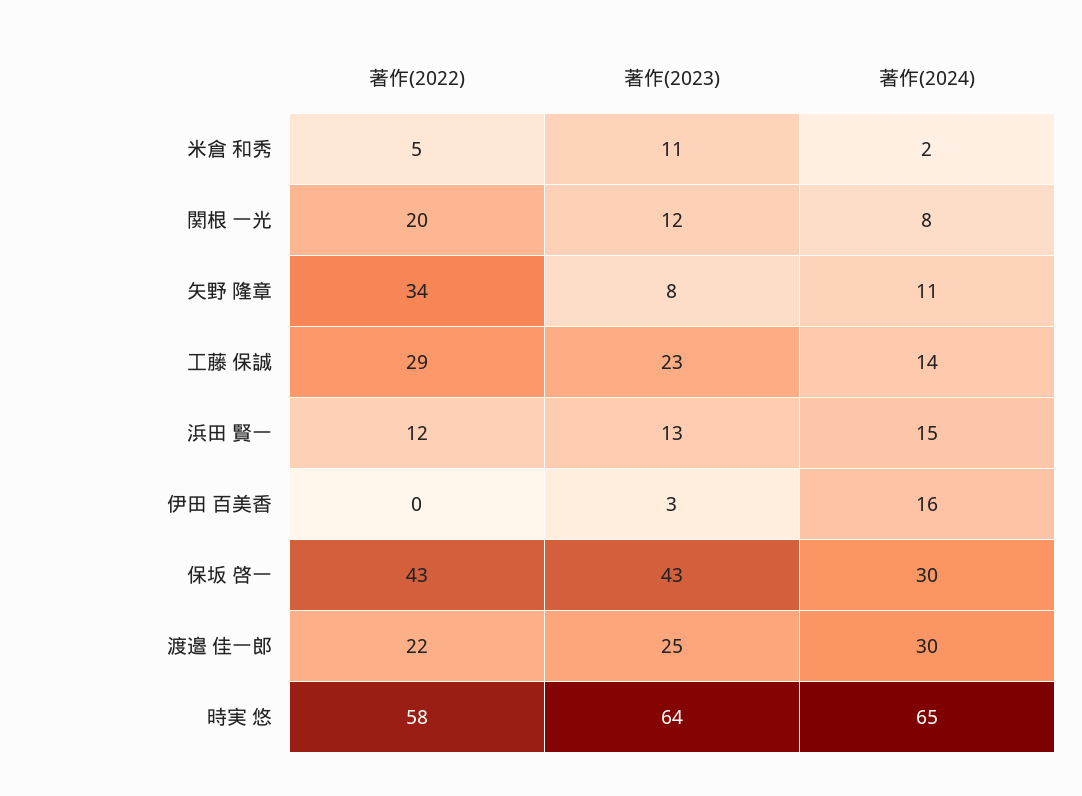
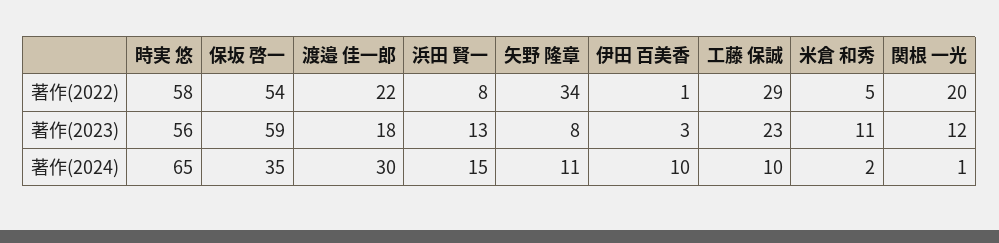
著作(2024), 関根 一光: 8 -> 1
著作(2024), 工藤 保誠: 14 -> 10
著作(2022), 浜田 賢一: 12 -> 8
著作(2022), 伊田 百美香: 0 -> 1
著作(2024), 伊田 百美香: 16 -> 10
著作(2022), 保坂 啓一: 43 -> 54
著作(2023), 保坂 啓一: 43 -> 59
著作(2024), 保坂 啓一: 30 -> 35
著作(2023), 渡邉 佳一郎: 25 -> 18
著作(2023), 時実 悠: 64 -> 56

